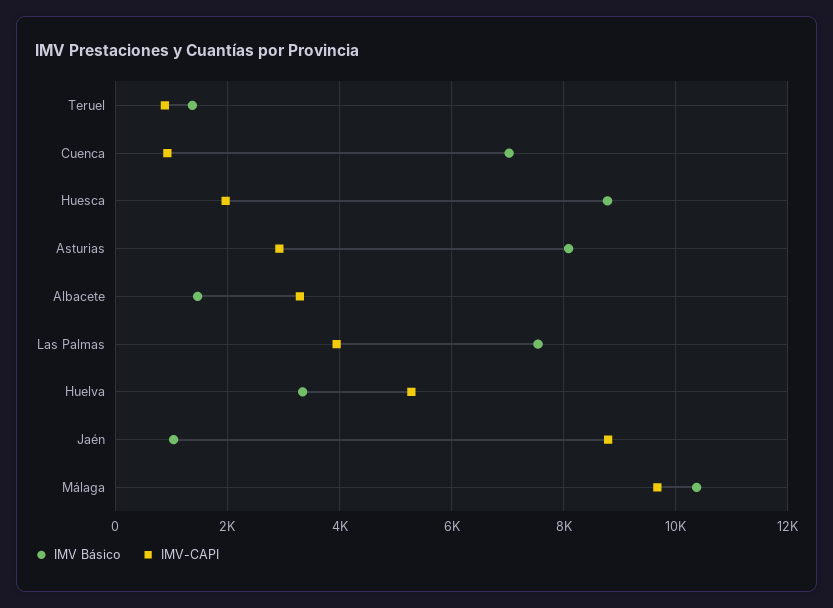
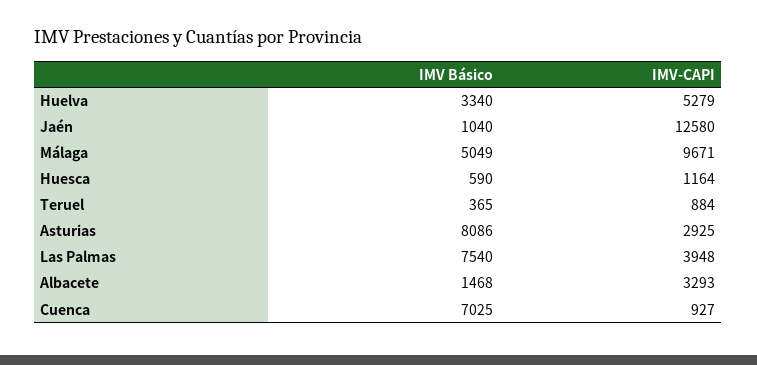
IMV Básico, Teruel: 1400 -> 365
IMV Básico, Huesca: 8800 -> 590
IMV-CAPI, Huesca: 2000 -> 1164
IMV-CAPI, Jaén: 8800 -> 12580
IMV Básico, Málaga: 10400 -> 5049

